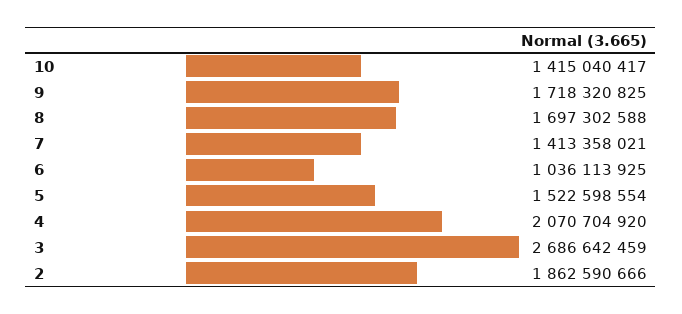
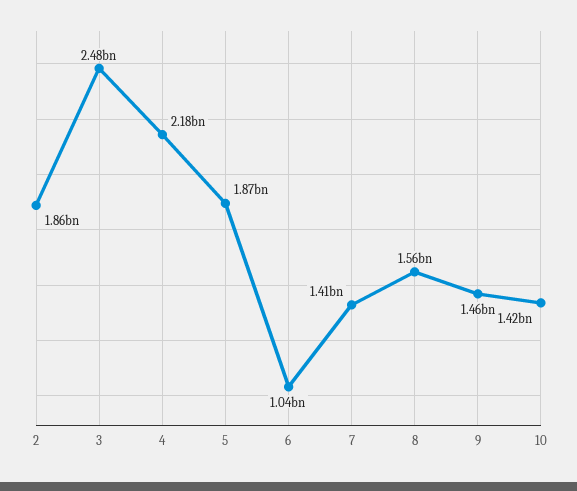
9: 1718320825 -> 1460000000
8: 1697302588 -> 1560000000
5: 1522598554 -> 1870000000
4: 2070704920 -> 2180000000
3: 2686642459 -> 2480000000

